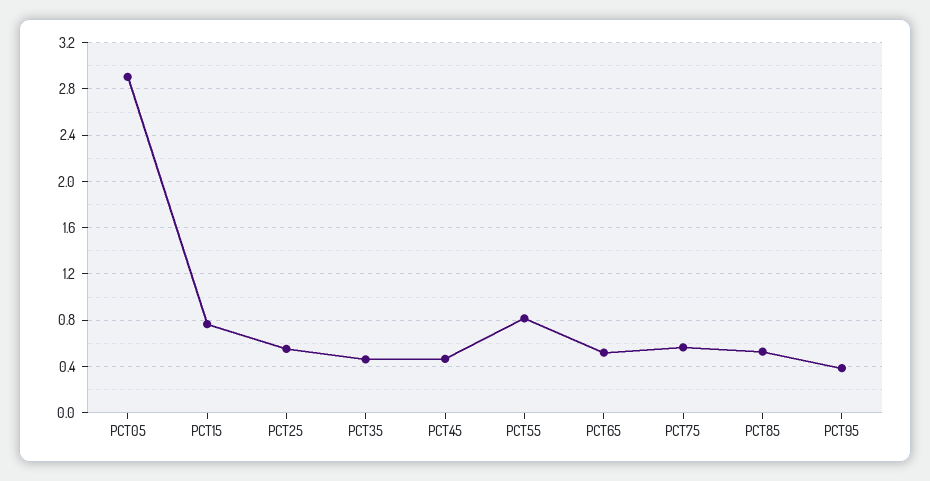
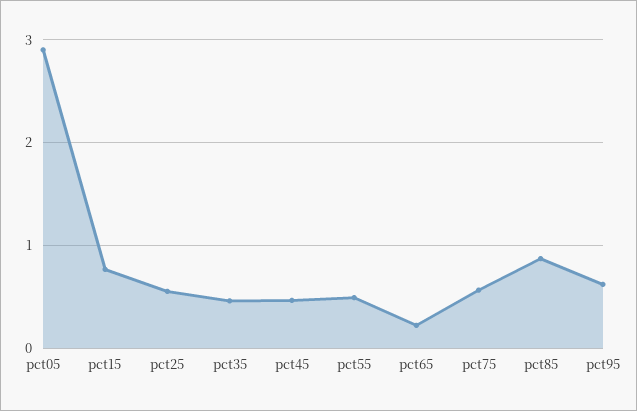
PCT55: 0.8 -> 0.5
PCT65: 0.5 -> 0.2
PCT85: 0.5 -> 0.9
PCT95: 0.4 -> 0.6

